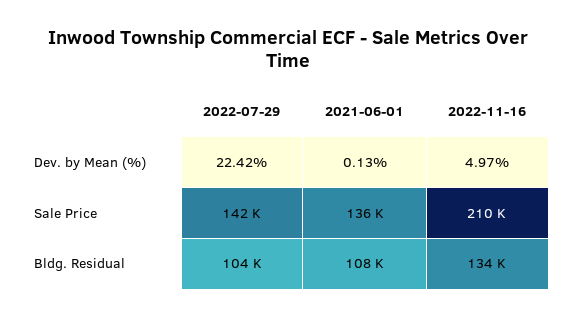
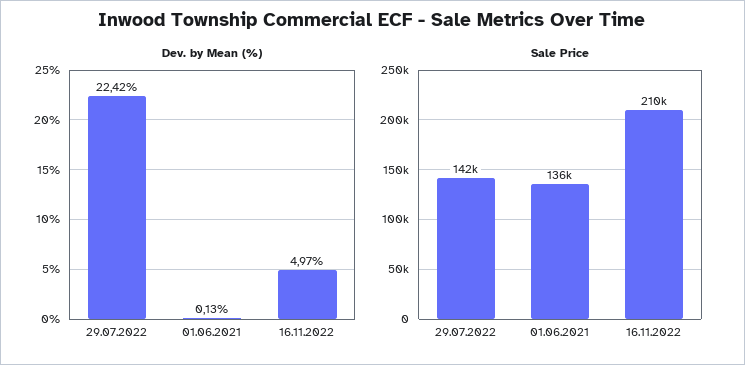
Bldg. Residual, 2022-07-29: 104000 -> none
Bldg. Residual, 2021-06-01: 108000 -> none
Bldg. Residual, 2022-11-16: 134000 -> none

